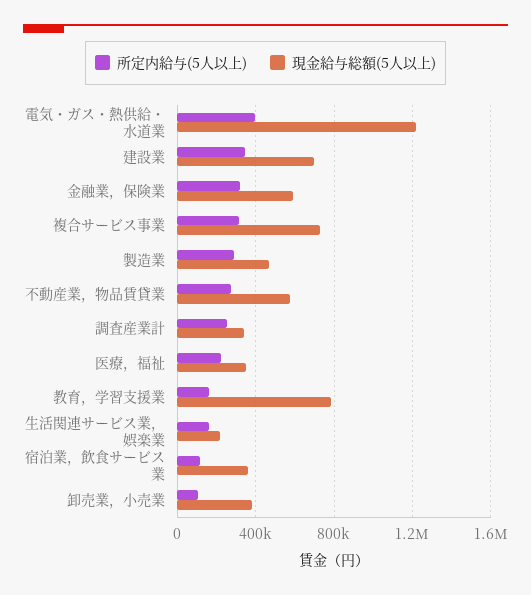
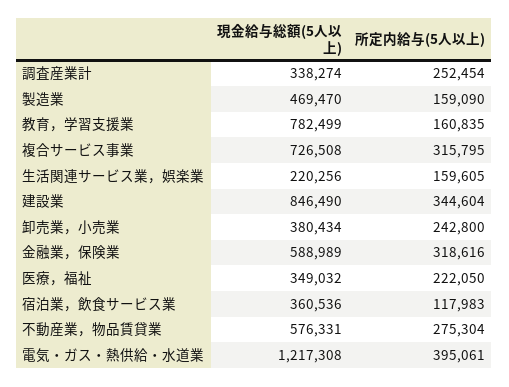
現金給与総額(5人以上), 建設業: 700000 -> 846490
所定内給与(5人以上), 製造業: 300000 -> 159090
所定内給与(5人以上), 卸売業，小売業: 100000 -> 242800

